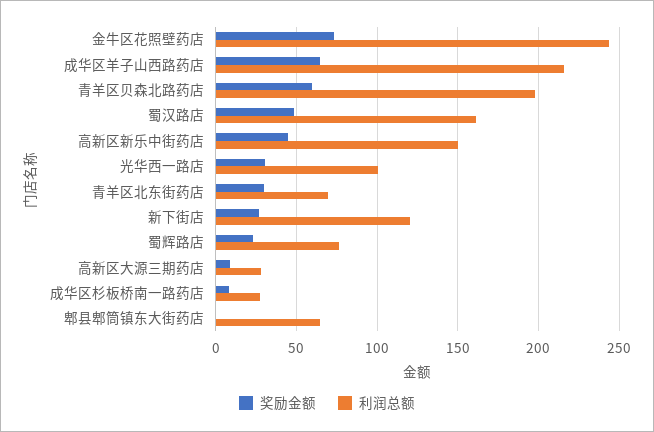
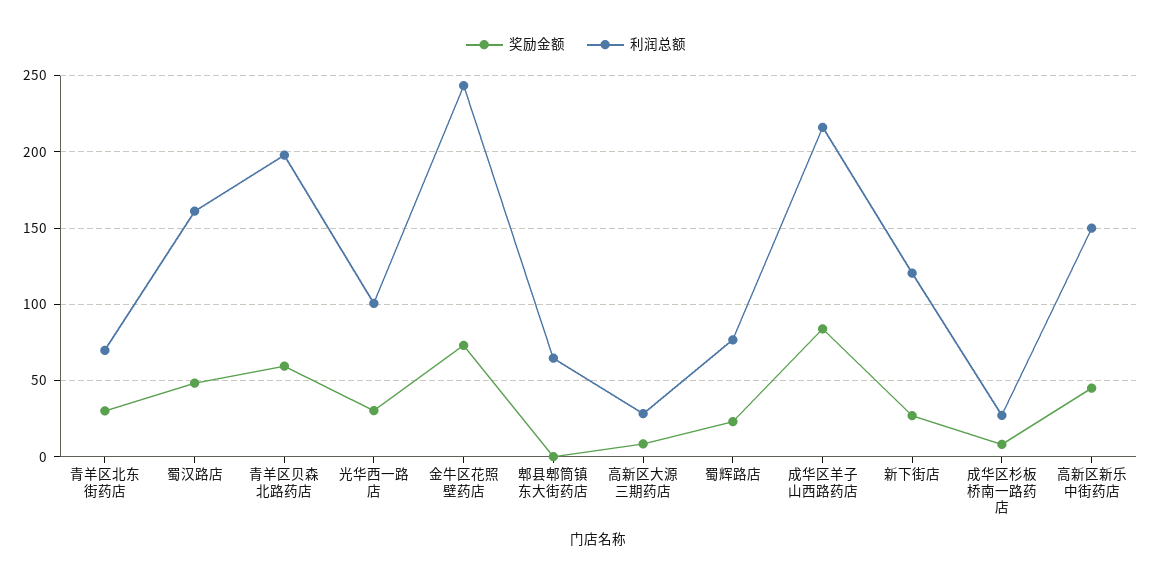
奖励金额, 成华区羊子山西路药店: 65 -> 85

